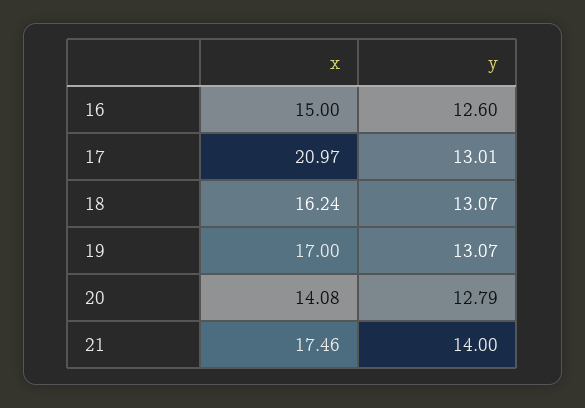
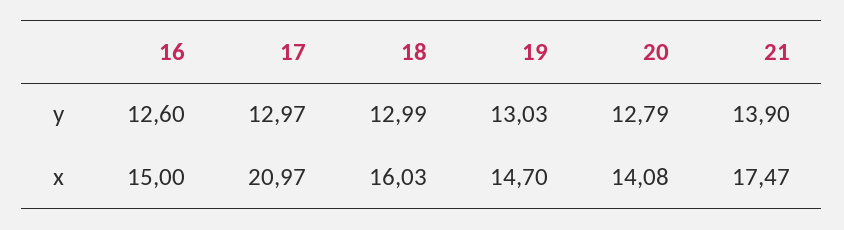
y, 17: 13.01 -> 12.97
x, 18: 16.24 -> 16.03
y, 18: 13.07 -> 12.99
x, 19: 17 -> 14.7
y, 19: 13.07 -> 13.03
x, 21: 17.46 -> 17.47
y, 21: 14 -> 13.9

